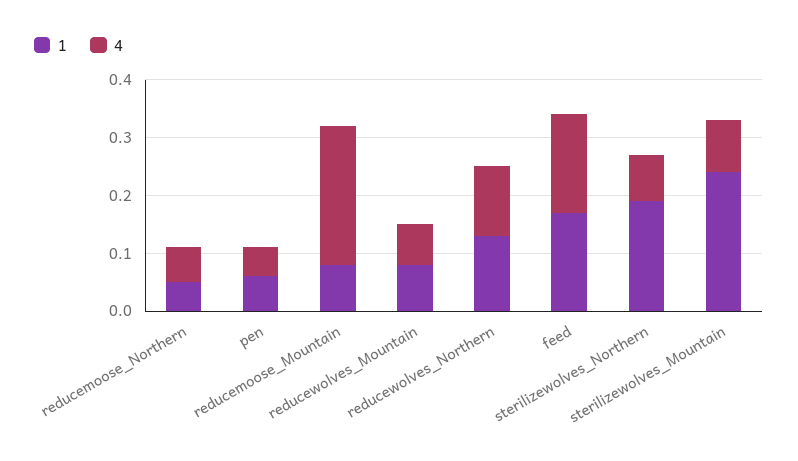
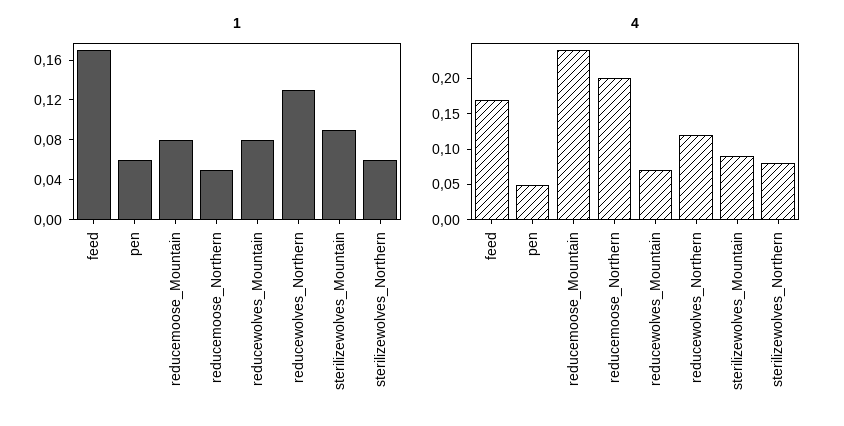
4, reducemoose_Northern: 0.05 -> 0.2
1, sterilizewolves_Northern: 0.2 -> 0.06
1, sterilizewolves_Mountain: 0.25 -> 0.09

